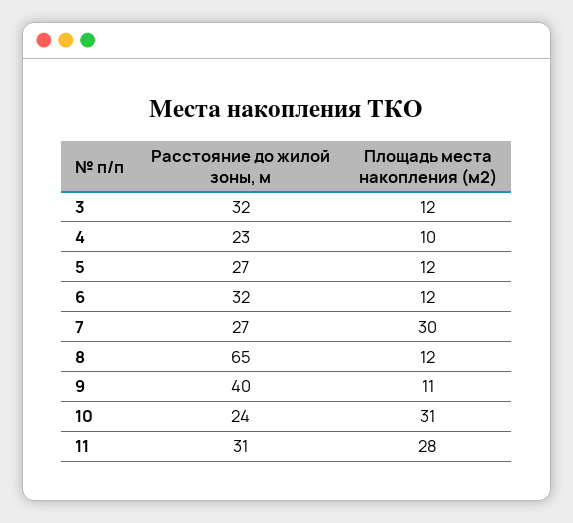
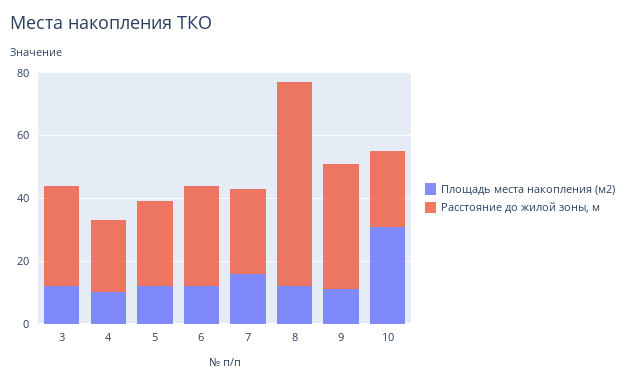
Площадь места накопления (м2), 7: 30 -> 15
Расстояние до жилой зоны, м, 11: 31 -> none
Площадь места накопления (м2), 11: 28 -> none

